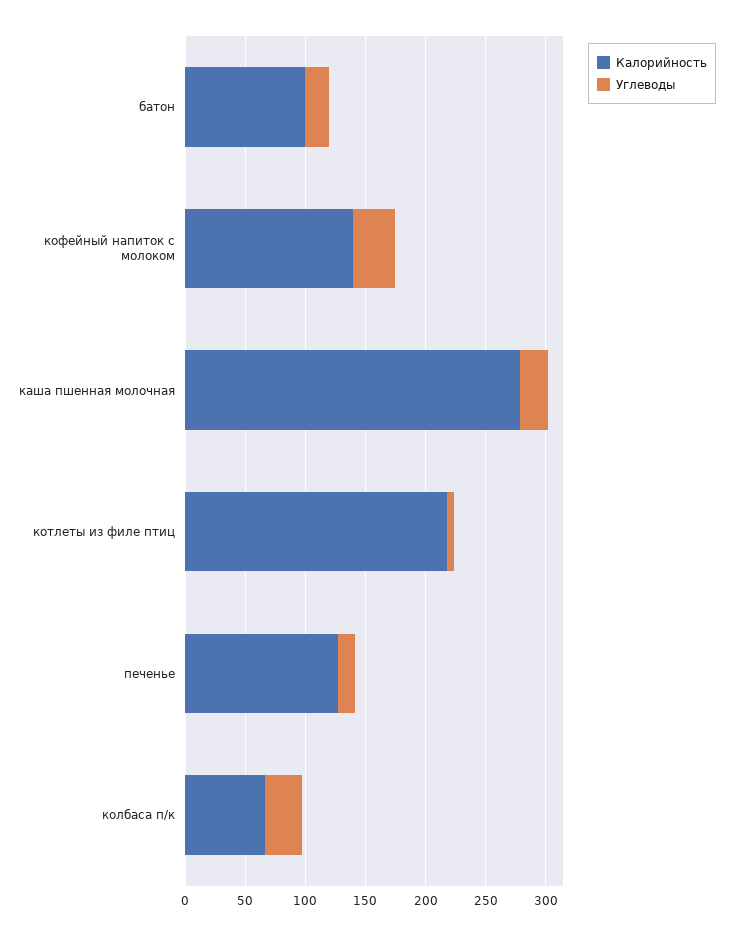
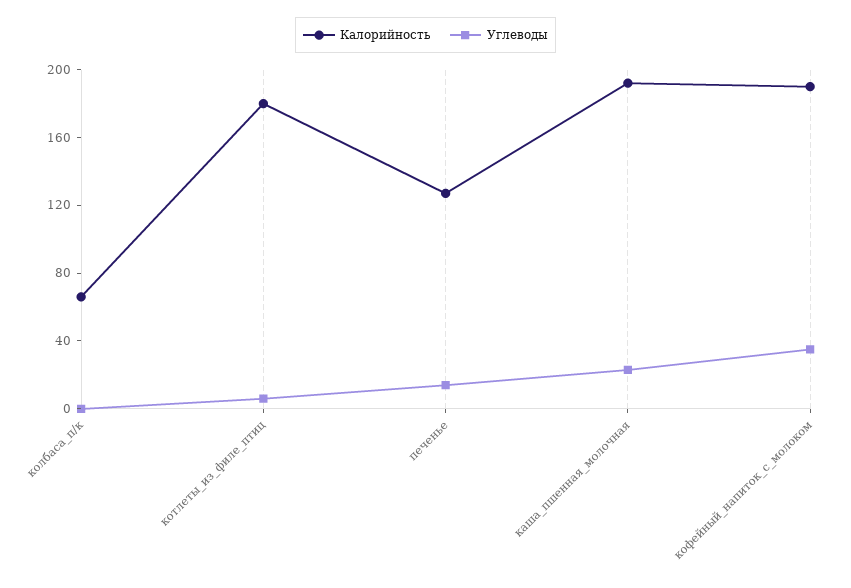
Калорийность, батон: 100 -> none
Углеводы, батон: 20 -> none
Калорийность, кофейный напиток с молоком: 140 -> 190
Калорийность, каша пшенная молочная: 280 -> 190
Калорийность, котлеты из филе птиц: 220 -> 180
Углеводы, колбаса п/к: 30 -> 0

